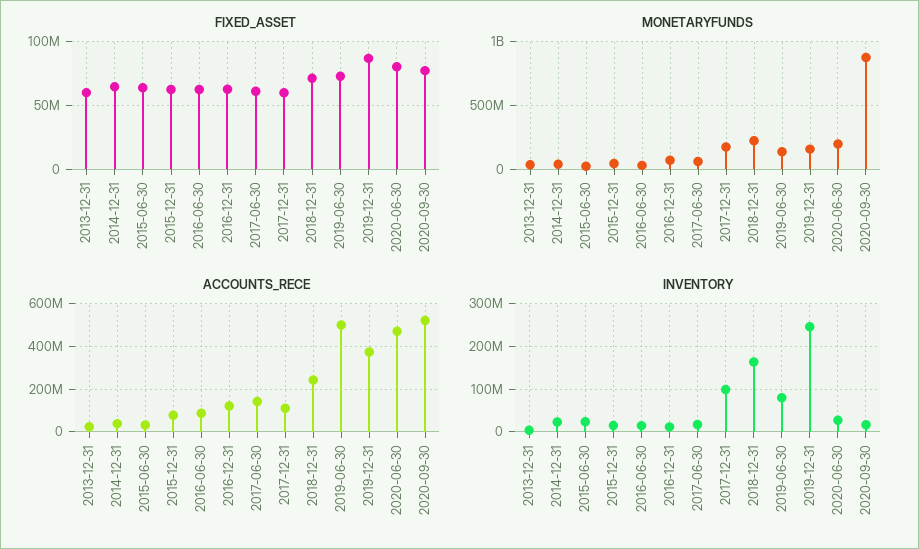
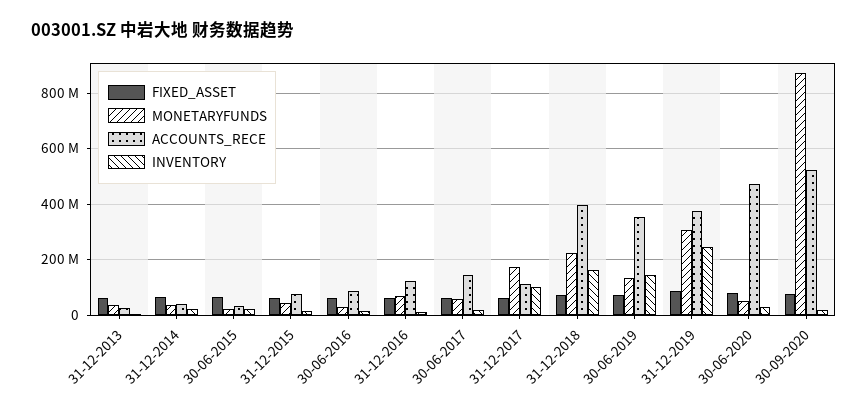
MONETARYFUNDS, 2019-12-31: 150000000 -> 300000000
MONETARYFUNDS, 2020-06-30: 200000000 -> 50000000
ACCOUNTS_RECE, 2018-12-31: 250000000 -> 400000000
ACCOUNTS_RECE, 2019-06-30: 500000000 -> 350000000
INVENTORY, 2019-06-30: 80000000 -> 150000000

